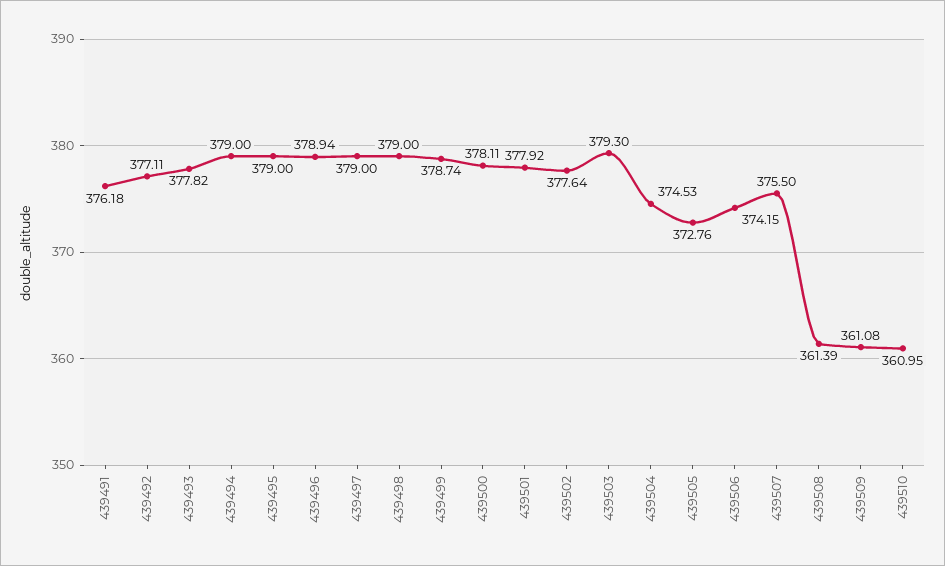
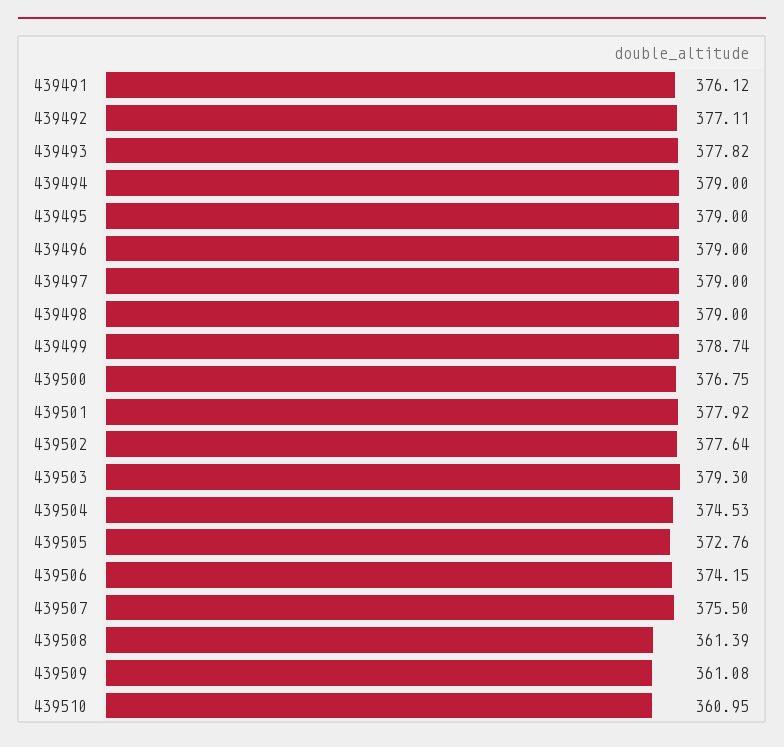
439491: 376.18 -> 376.12
439496: 378.94 -> 379
439500: 378.11 -> 376.75

